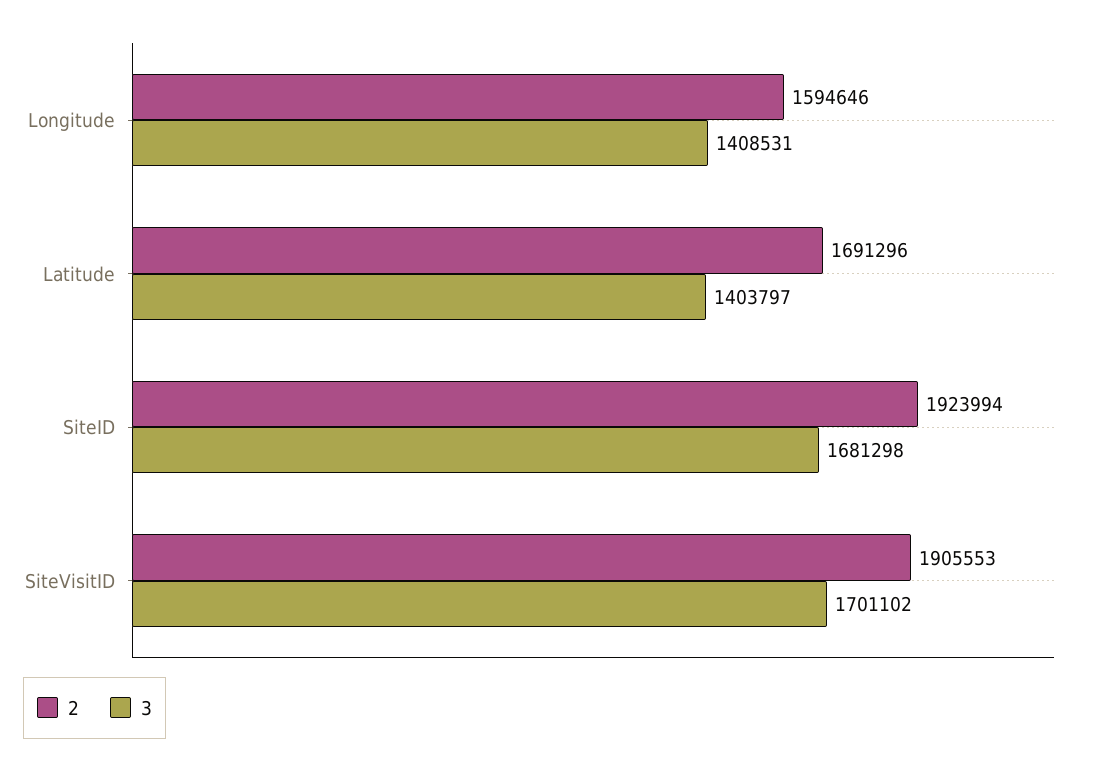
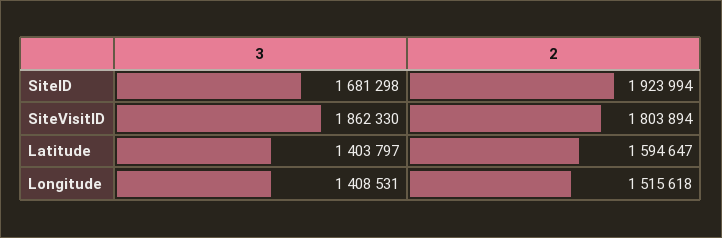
2, Longitude: 1594646 -> 1515618
2, Latitude: 1691296 -> 1594647
2, SiteVisitID: 1905553 -> 1803894
3, SiteVisitID: 1701102 -> 1862330

